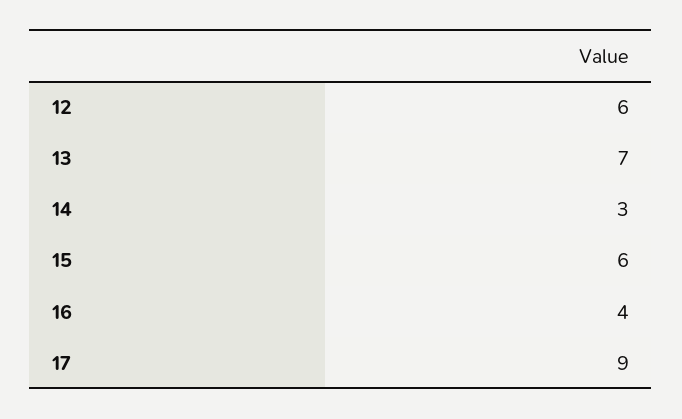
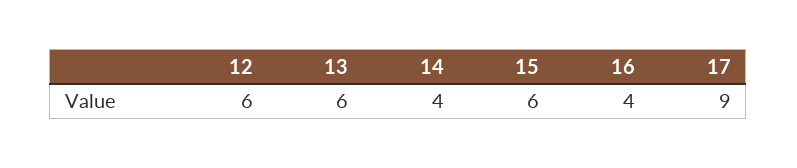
13: 7 -> 6
14: 3 -> 4

